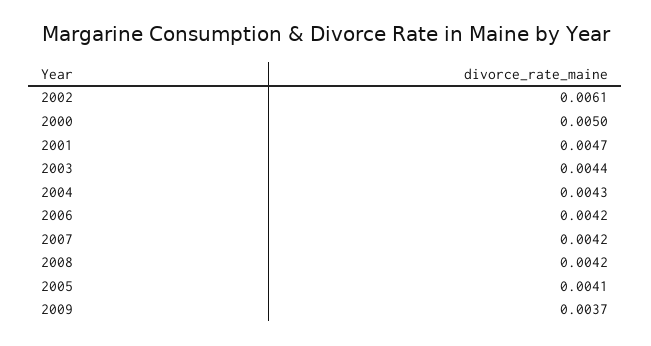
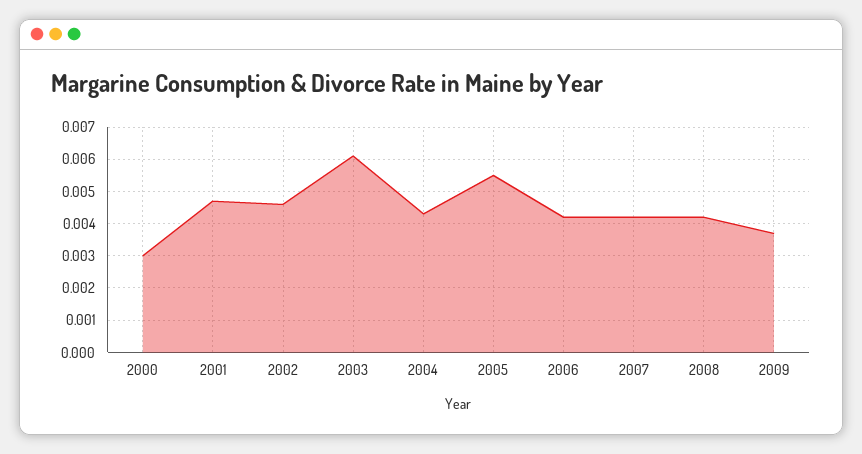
2002: 0.0061 -> 0.0045
2000: 0.005 -> 0.003
2003: 0.0044 -> 0.006
2005: 0.0041 -> 0.0055

